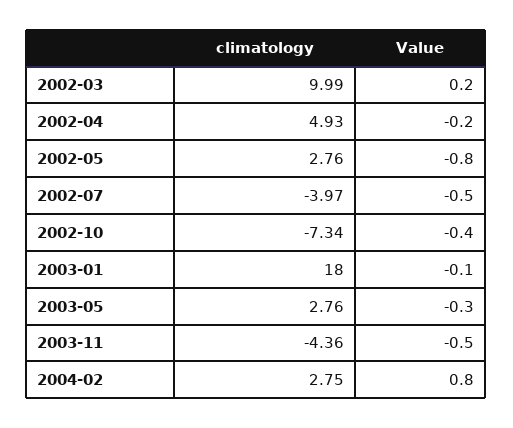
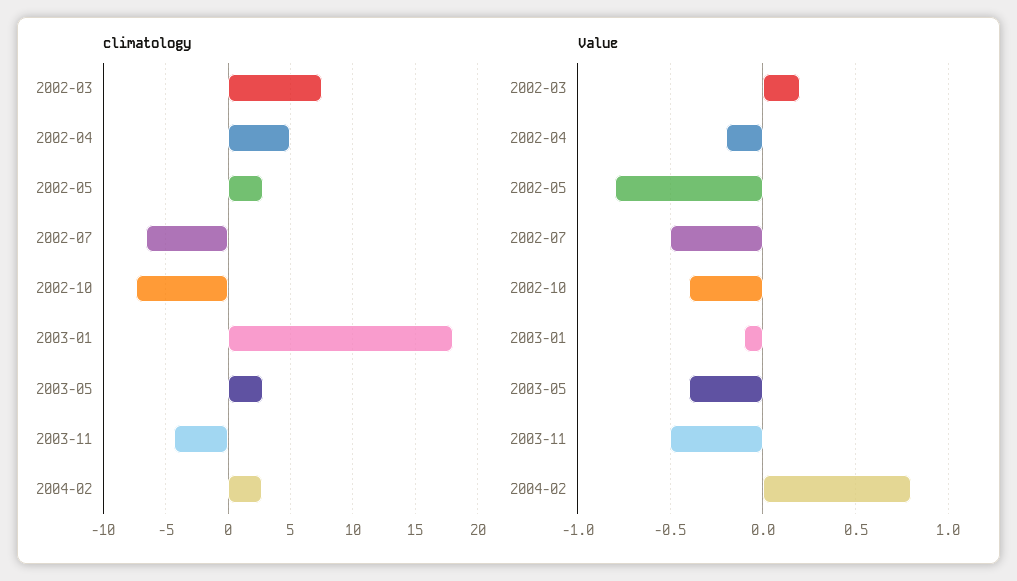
climatology, 2002-03: 9.99 -> 7.5
climatology, 2002-07: -3.97 -> -6.5
Value, 2003-05: -0.3 -> -0.4

